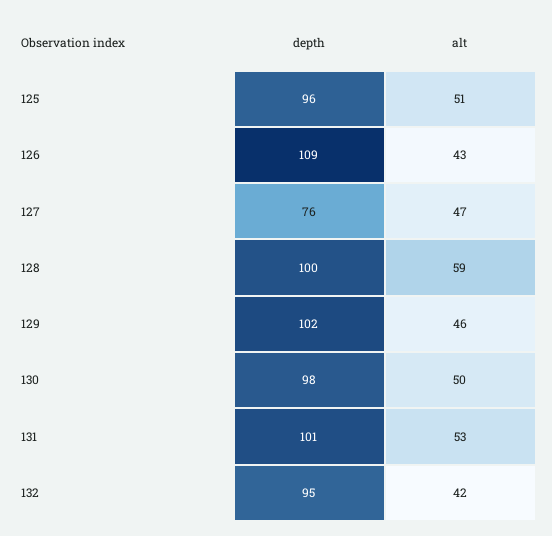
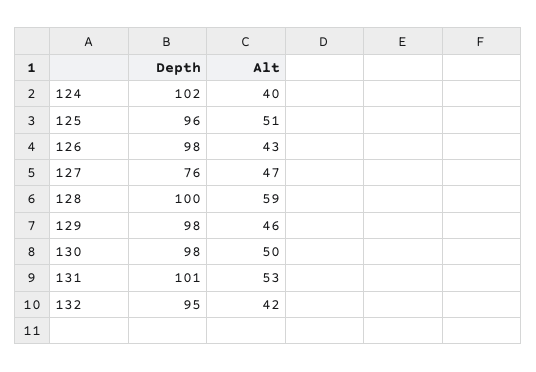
depth, 126: 109 -> 98
depth, 129: 102 -> 98
depth, 124: none -> 102
alt, 124: none -> 40

